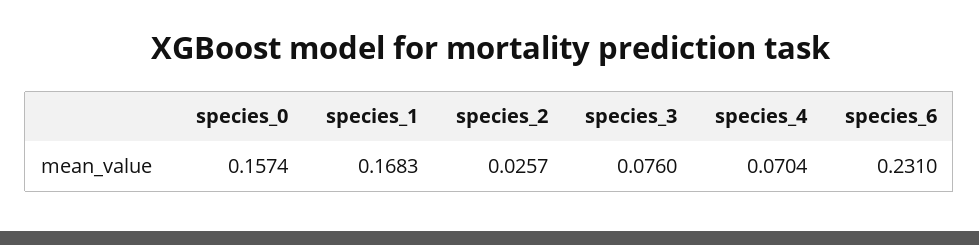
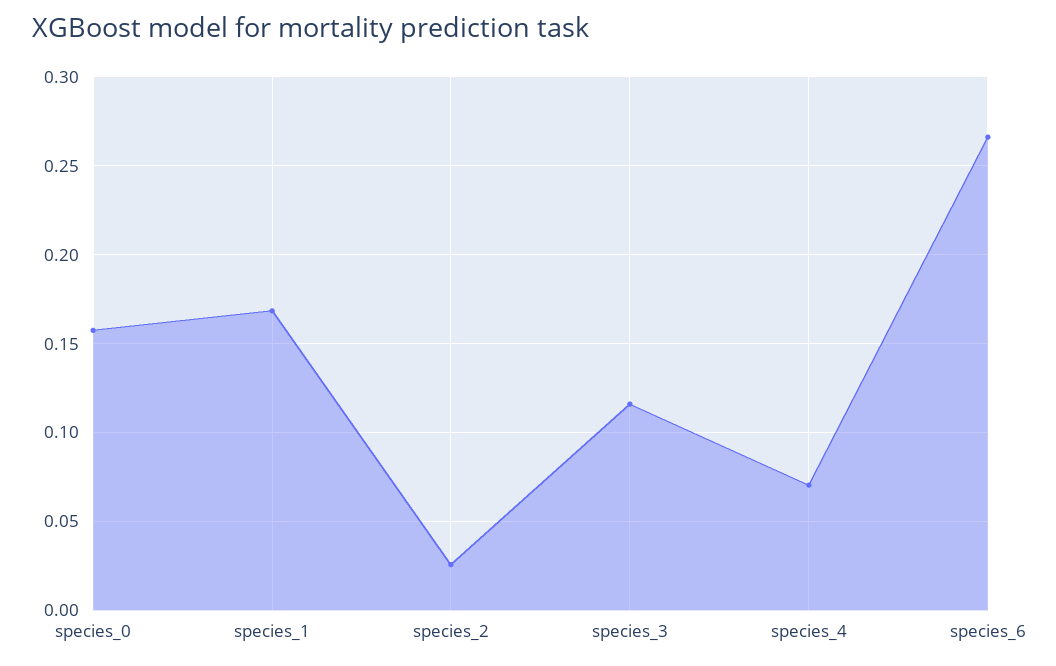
species_3: 0.076 -> 0.115
species_6: 0.231 -> 0.265

